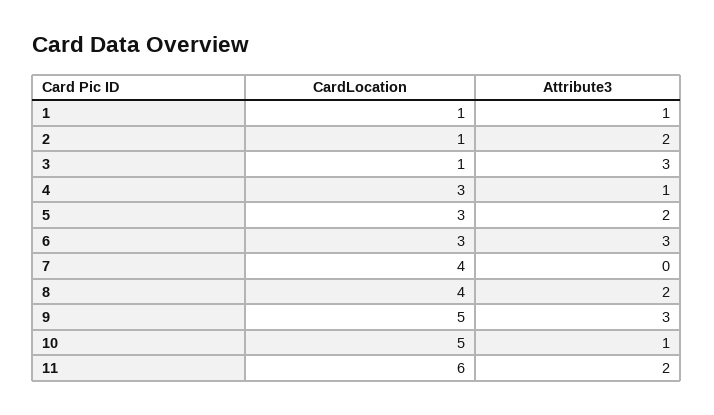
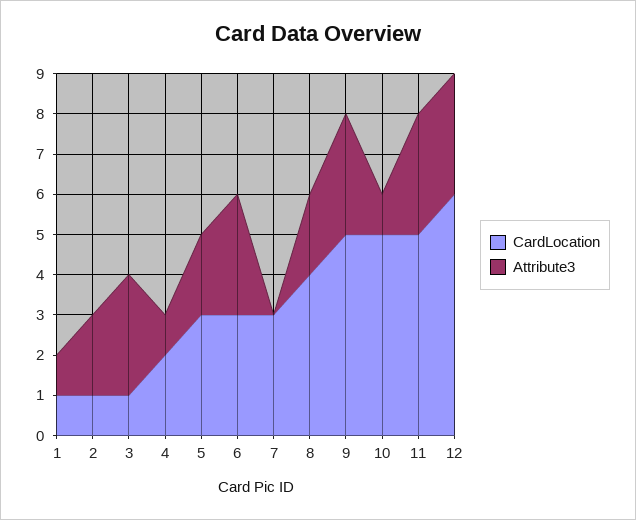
CardLocation, 4: 3 -> 2
CardLocation, 7: 4 -> 3
CardLocation, 11: 6 -> 5
Attribute3, 11: 2 -> 3
CardLocation, 12: none -> 6
Attribute3, 12: none -> 3

